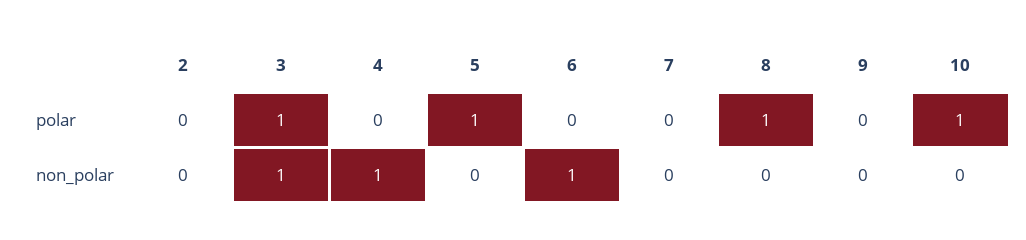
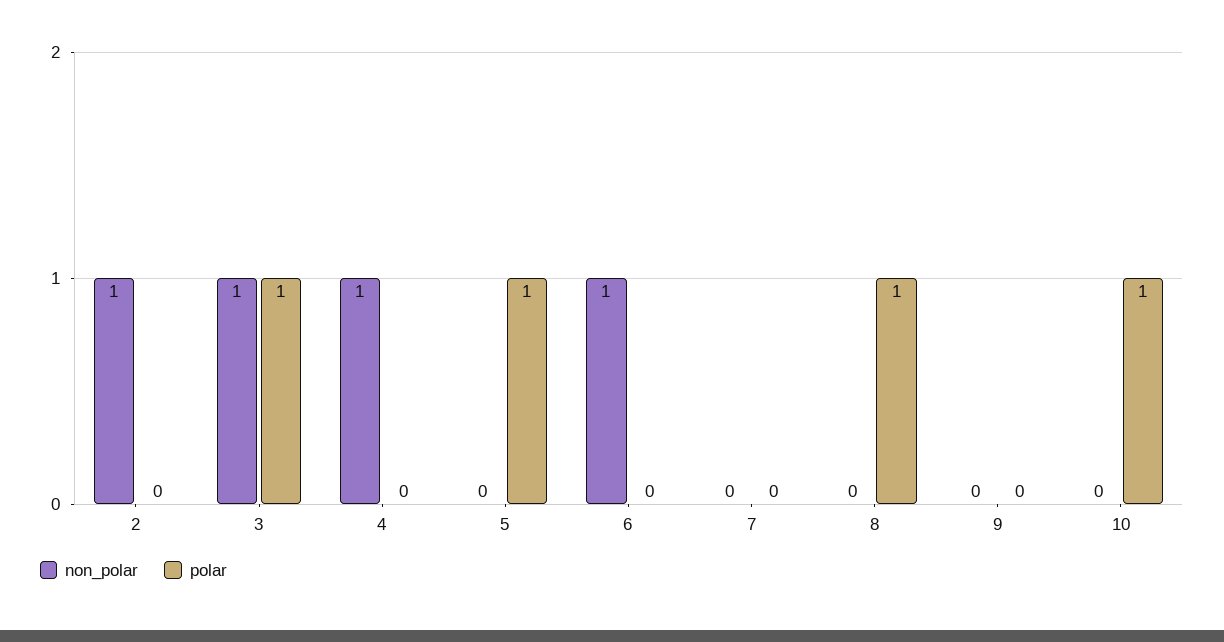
non_polar, 2: 0 -> 1

